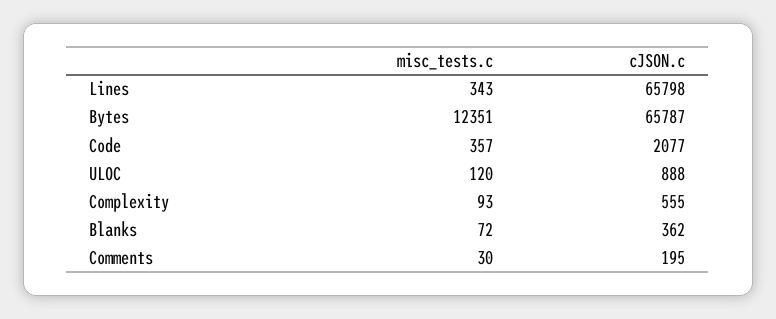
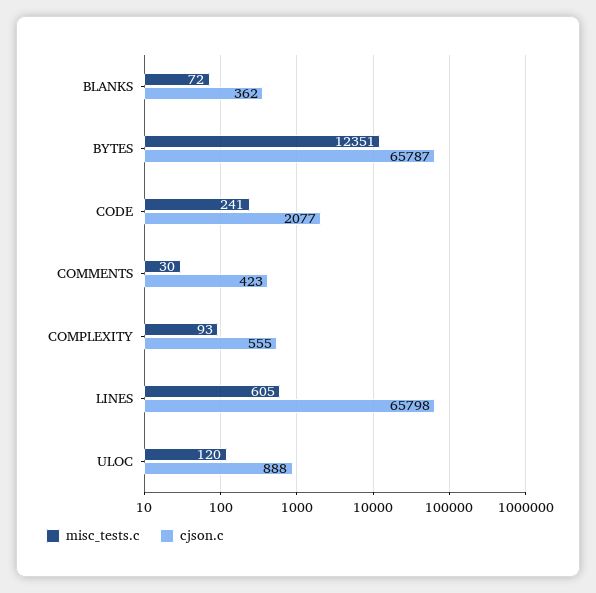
misc_tests.c, Lines: 343 -> 605
misc_tests.c, Code: 357 -> 241
cJSON.c, Comments: 195 -> 423

